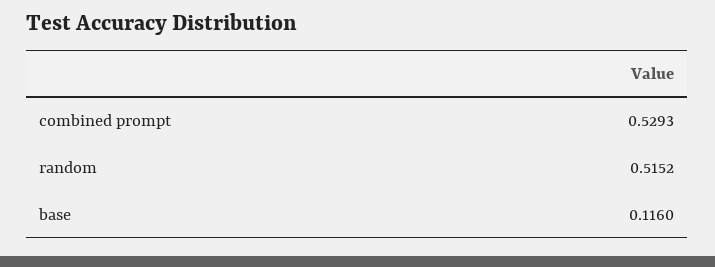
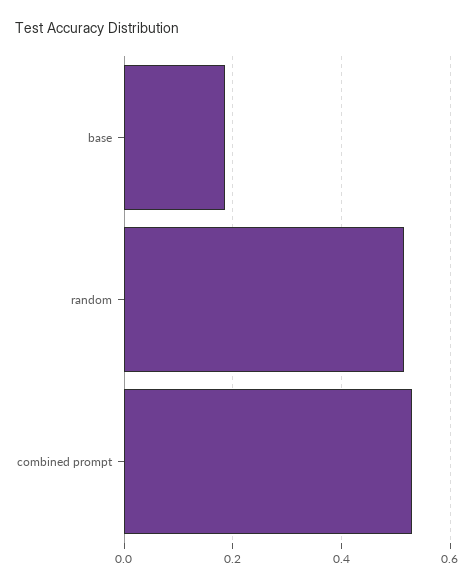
base: 0.116 -> 0.18

